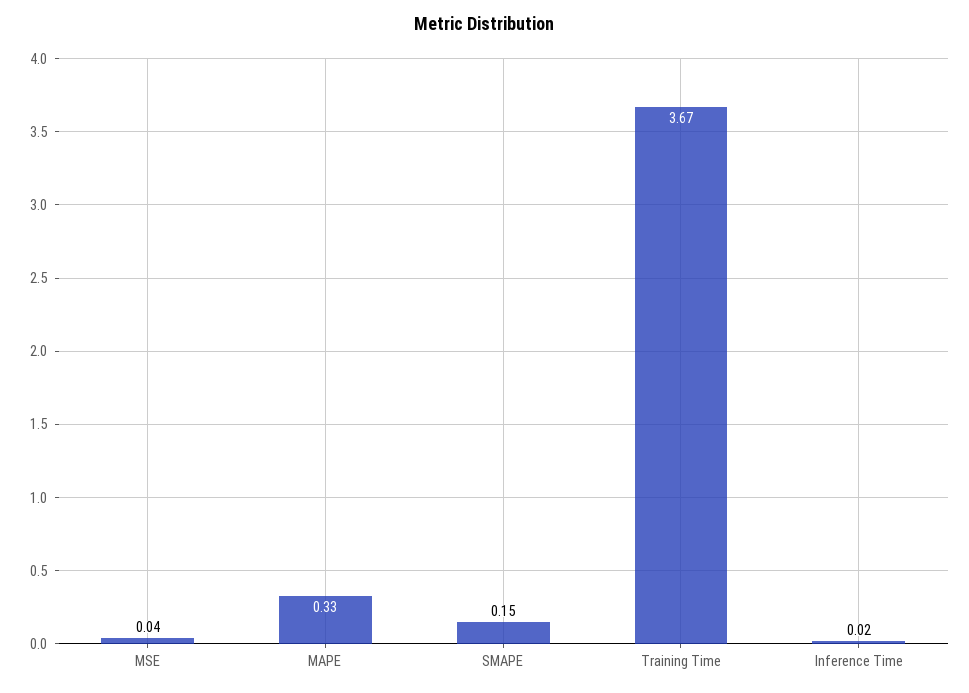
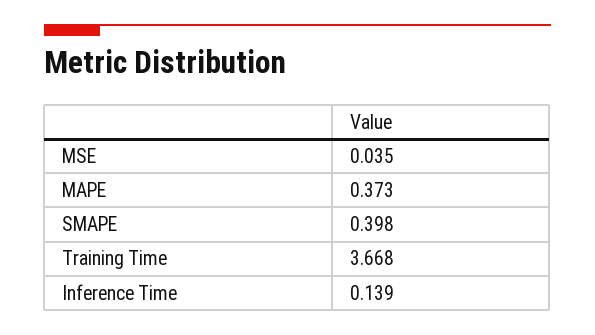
MAPE: 0.33 -> 0.373
SMAPE: 0.15 -> 0.398
Inference Time: 0.02 -> 0.139

